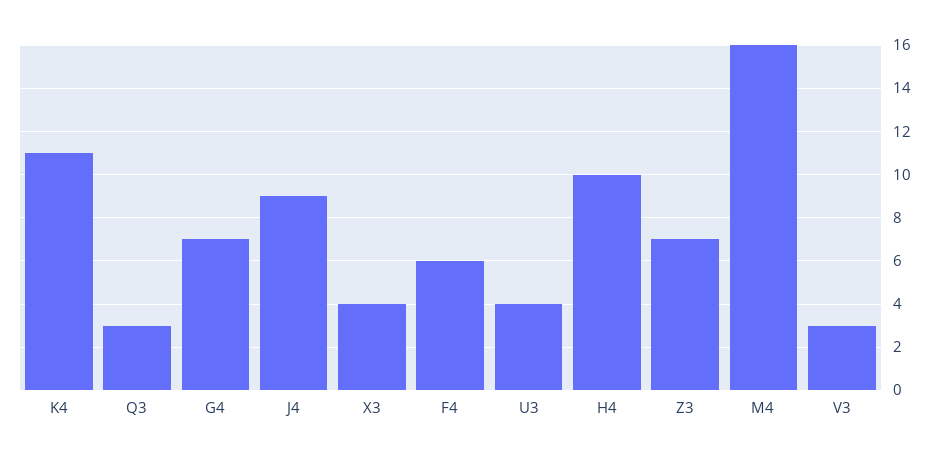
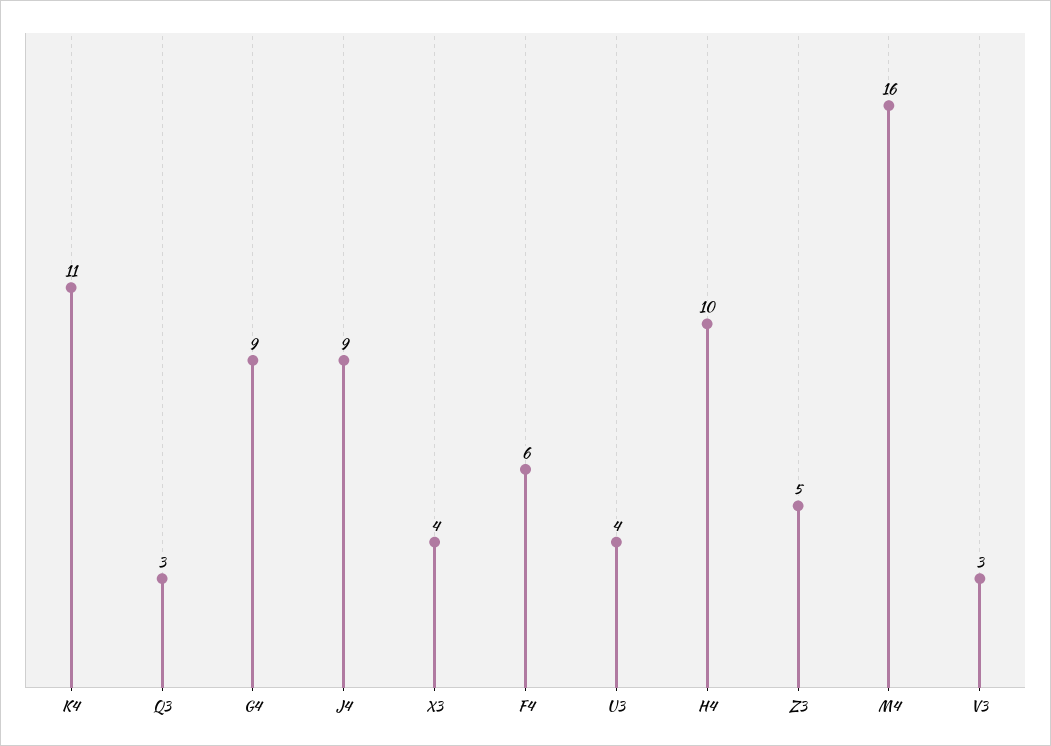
G4: 7 -> 9
Z3: 7 -> 5

